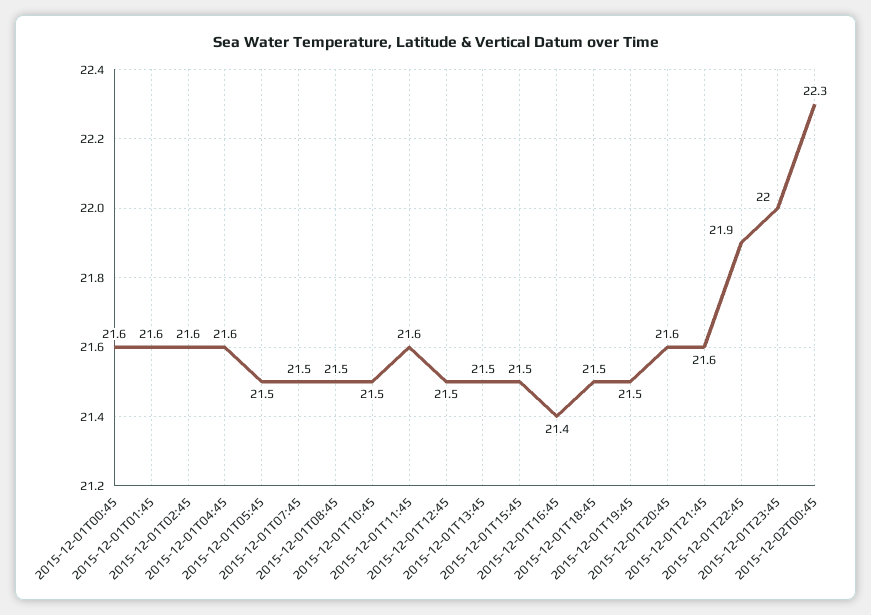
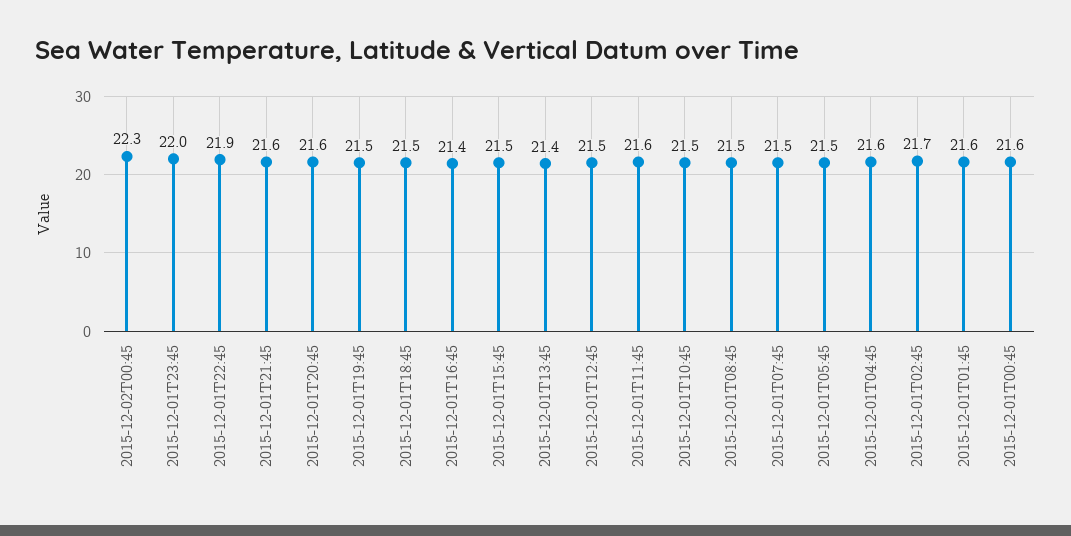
2015-12-01T02:45: 21.6 -> 21.7
2015-12-01T13:45: 21.5 -> 21.4

